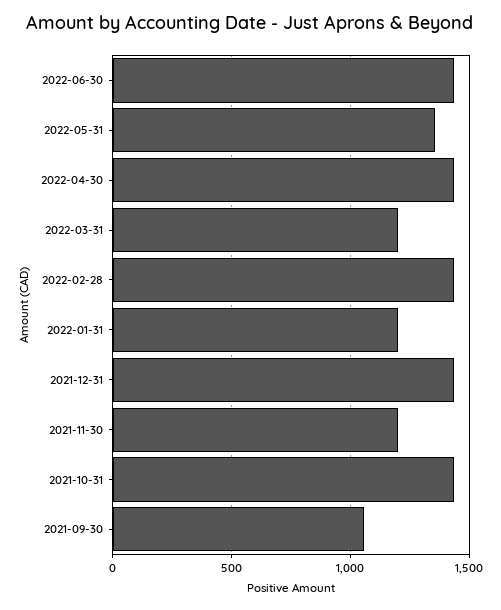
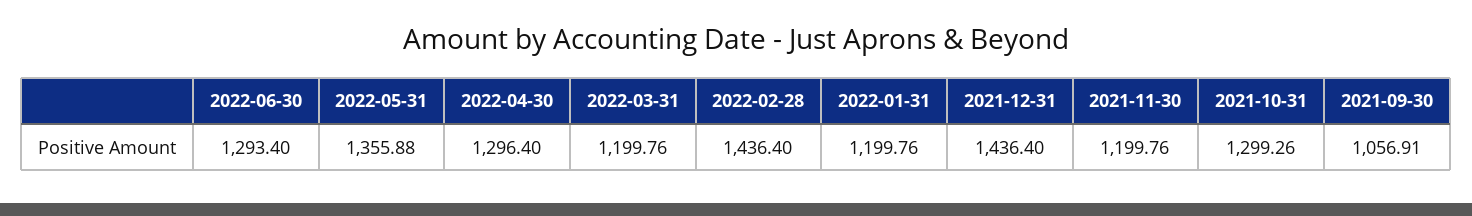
2022-06-30: 1450 -> 1293.4
2022-04-30: 1450 -> 1296.4
2021-10-31: 1450 -> 1299.26

